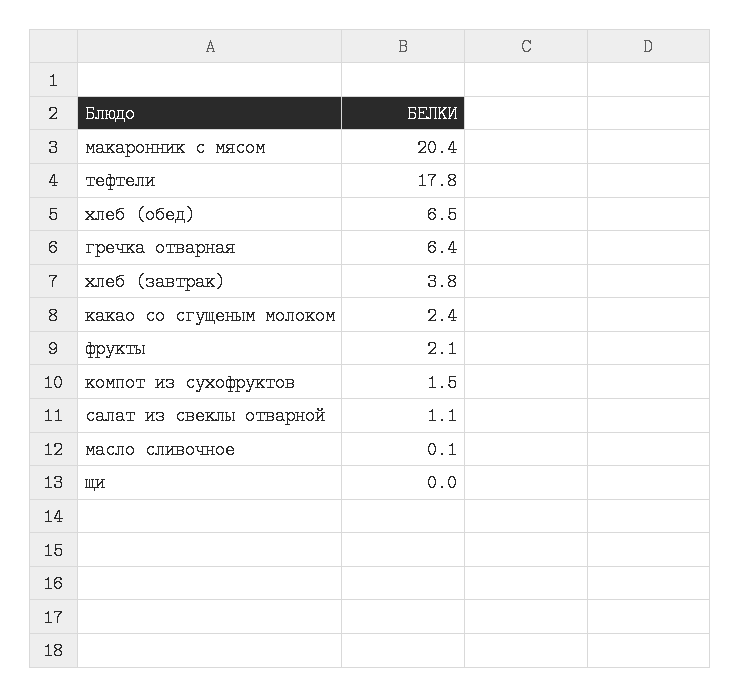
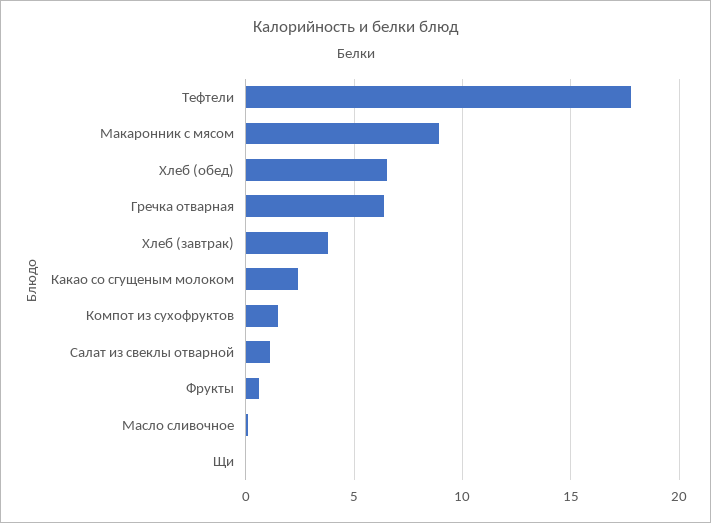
макаронник с мясом: 20.4 -> 9
фрукты: 2.1 -> 0.5

